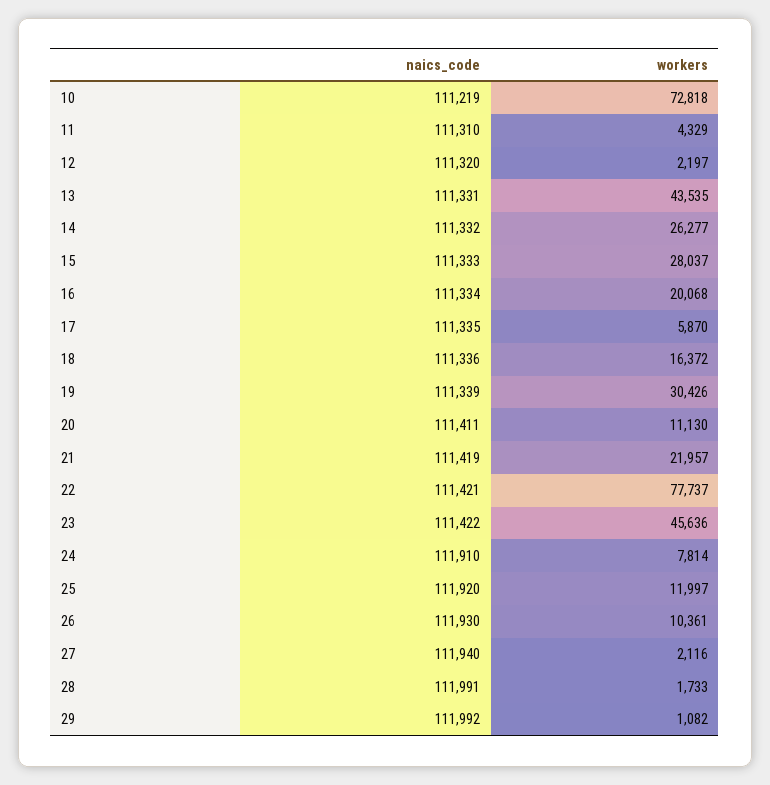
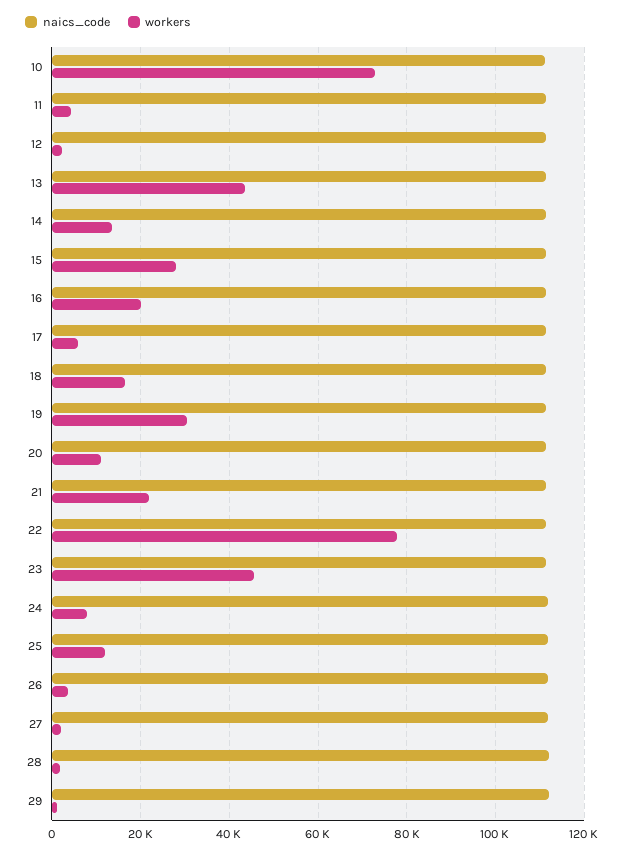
workers, 14: 26277 -> 14000
workers, 26: 10361 -> 4000

